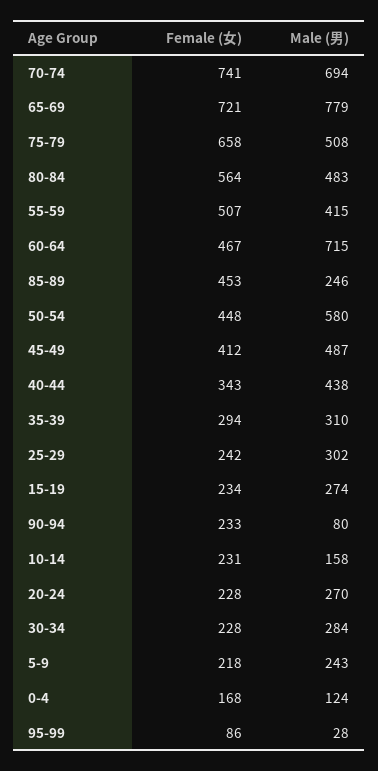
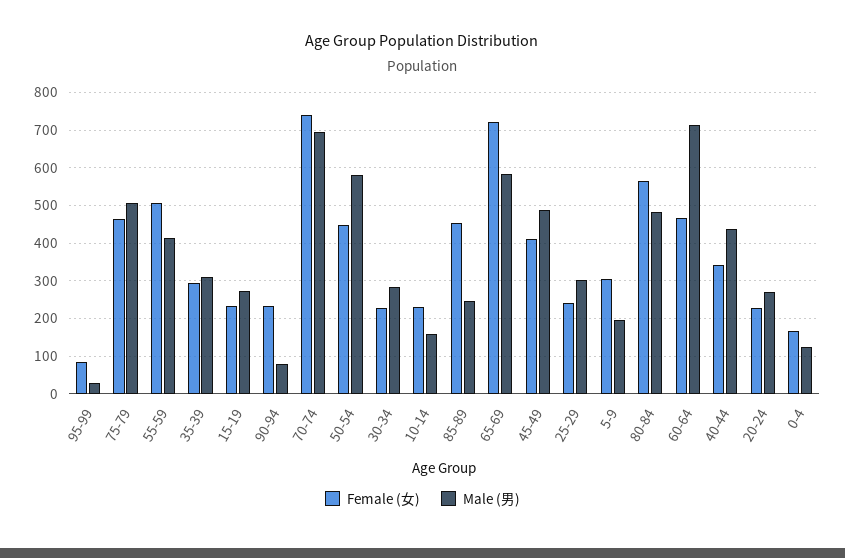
Male (男), 65-69: 779 -> 580
Female (女), 75-79: 658 -> 460
Female (女), 5-9: 218 -> 300
Male (男), 5-9: 243 -> 200

